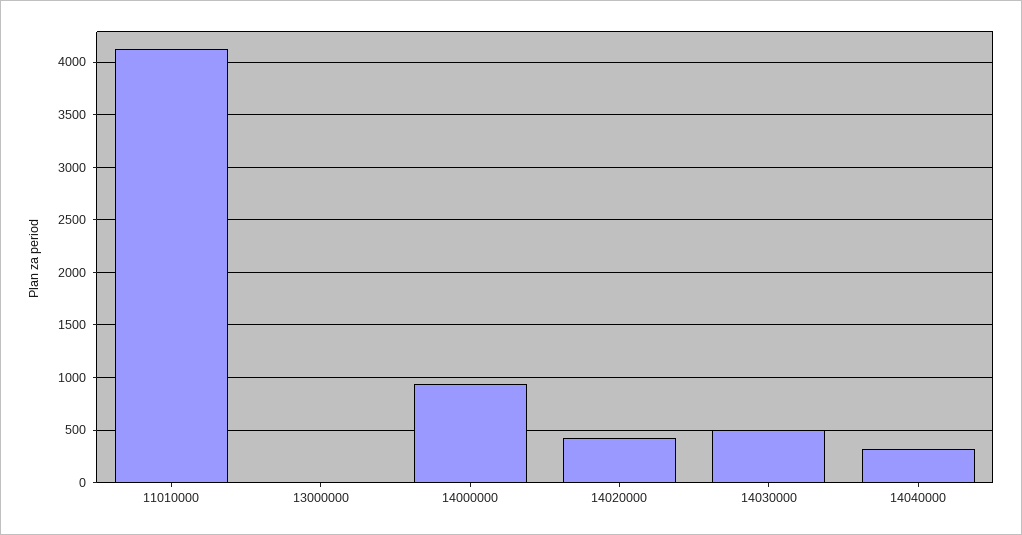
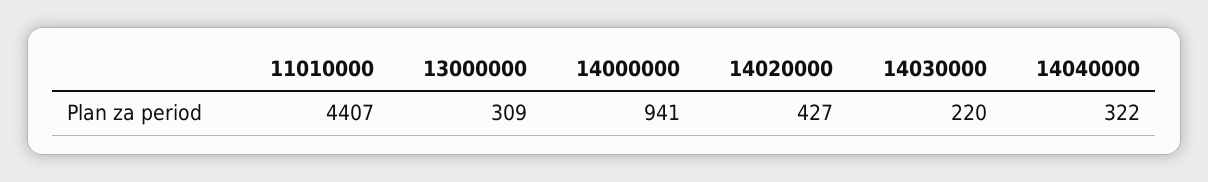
11010000: 4100 -> 4407
13000000: 0 -> 309
14030000: 500 -> 220

